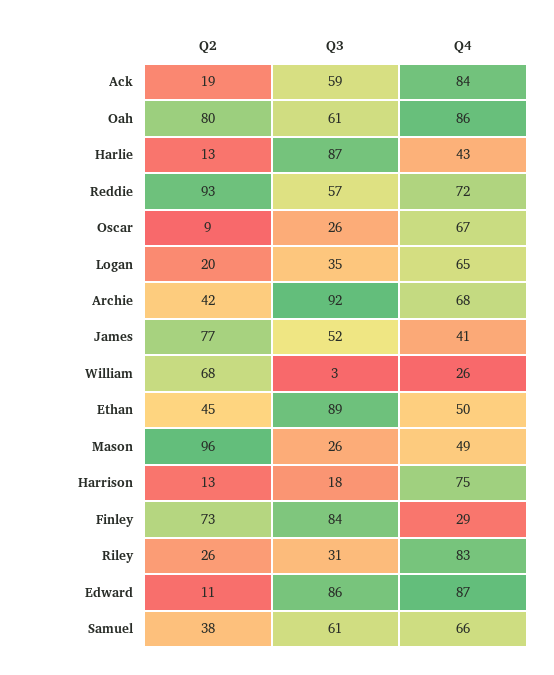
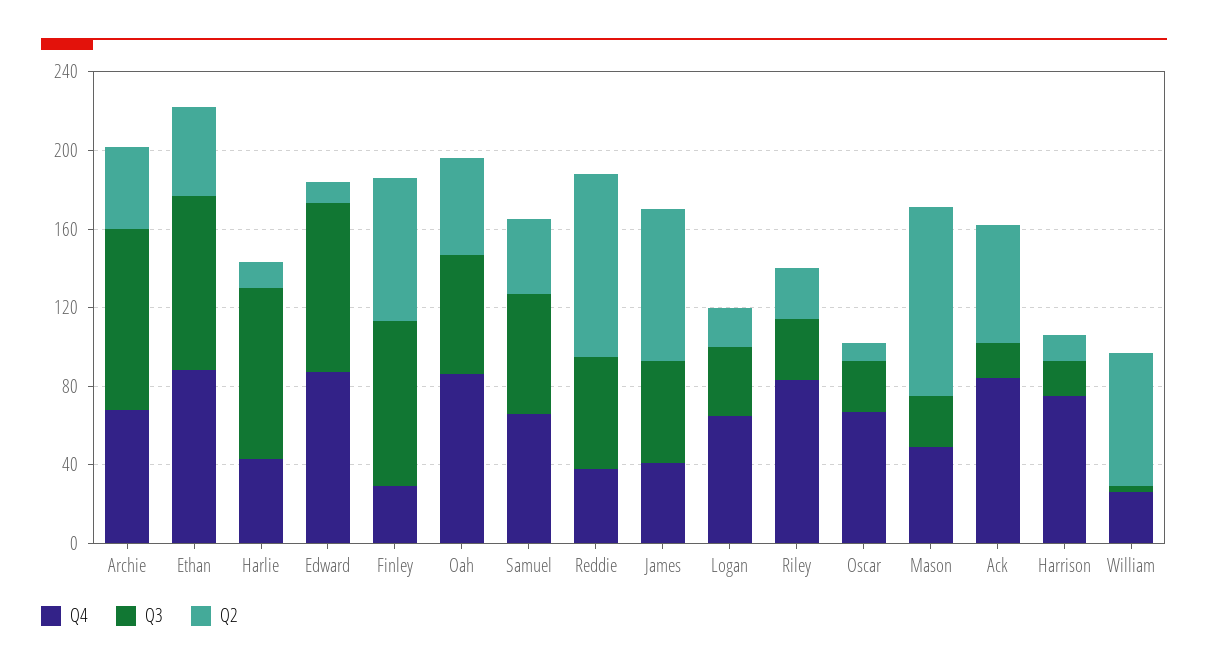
Q2, Ack: 19 -> 60
Q3, Ack: 59 -> 20
Q2, Oah: 80 -> 50
Q4, Reddie: 72 -> 40
Q4, Ethan: 50 -> 90

